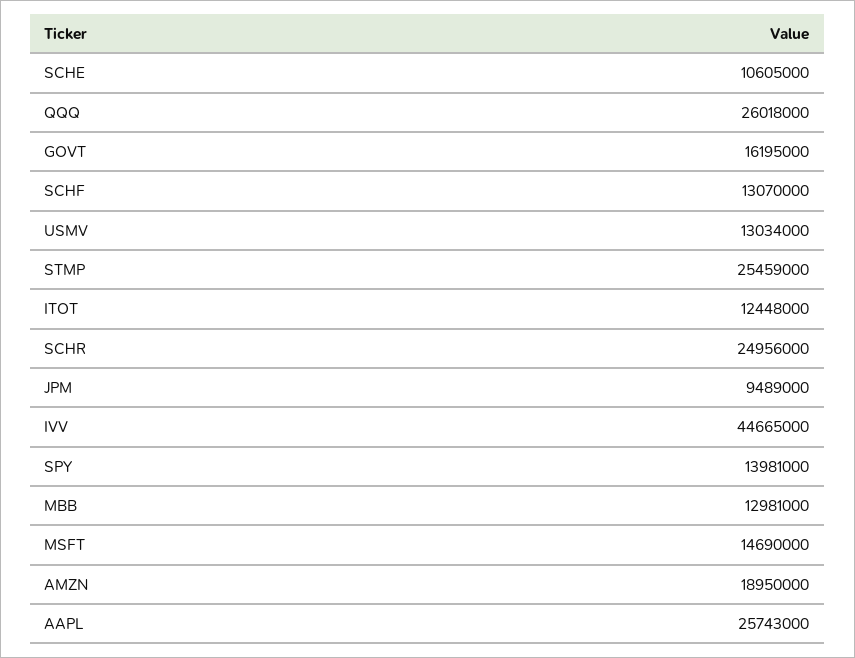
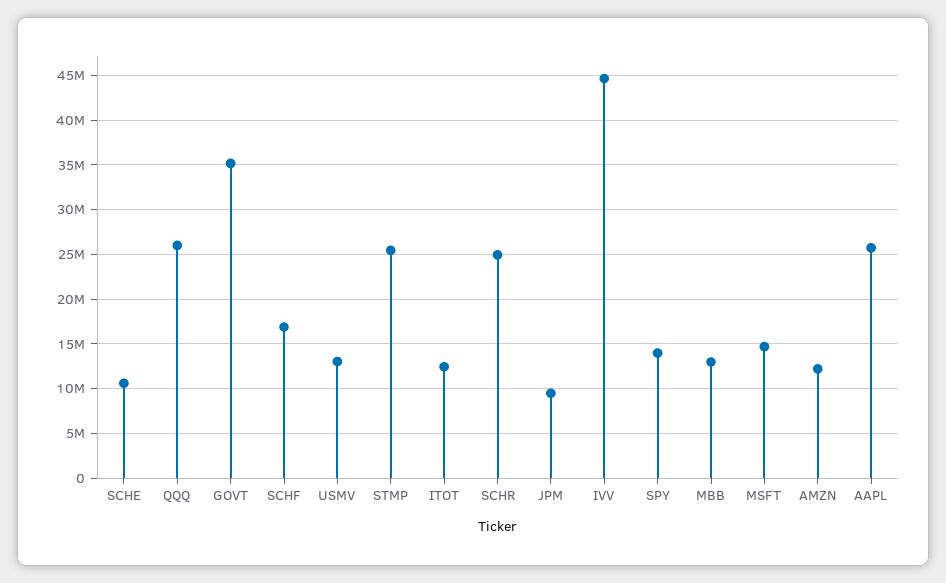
GOVT: 16195000 -> 35000000
SCHF: 13070000 -> 17000000
AMZN: 18950000 -> 12000000

